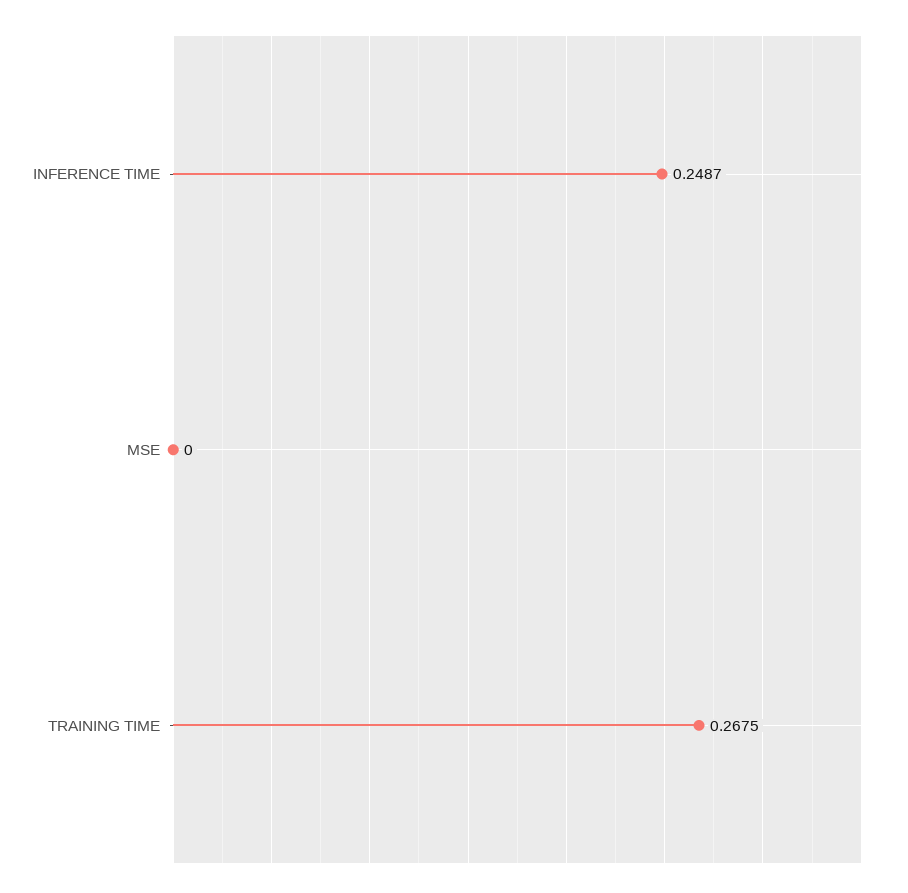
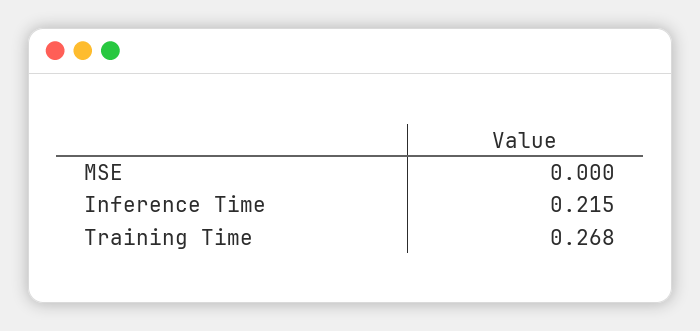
INFERENCE TIME: 0.2487 -> 0.215

